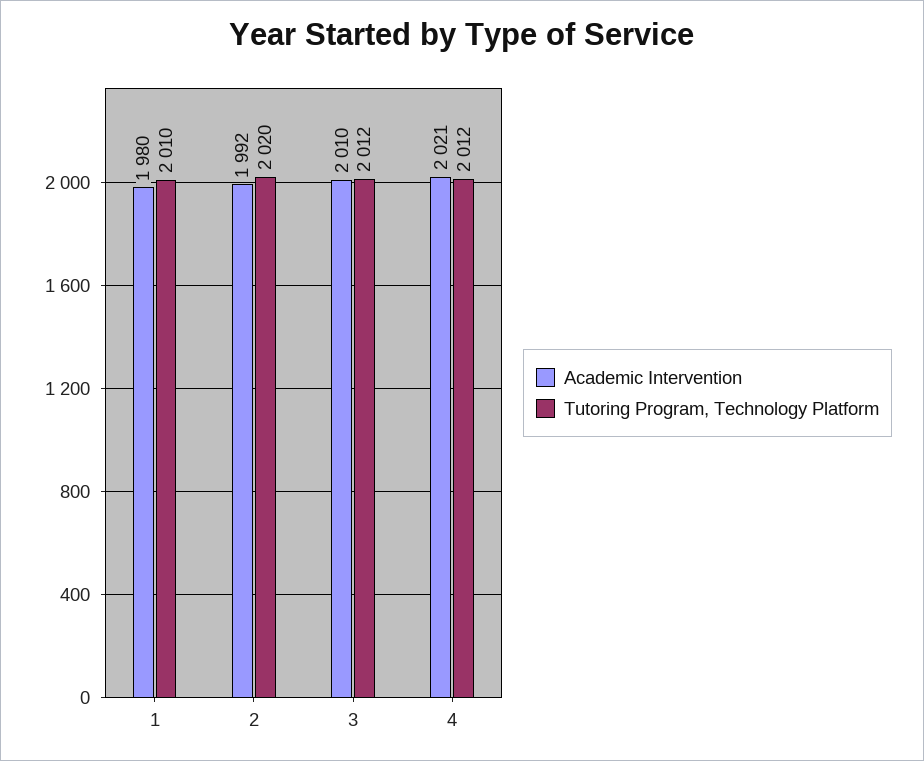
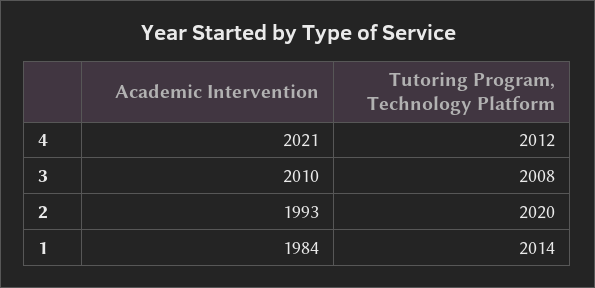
Academic Intervention, 1: 1980 -> 1984
Tutoring Program, Technology Platform, 1: 2010 -> 2014
Academic Intervention, 2: 1992 -> 1993
Tutoring Program, Technology Platform, 3: 2012 -> 2008

